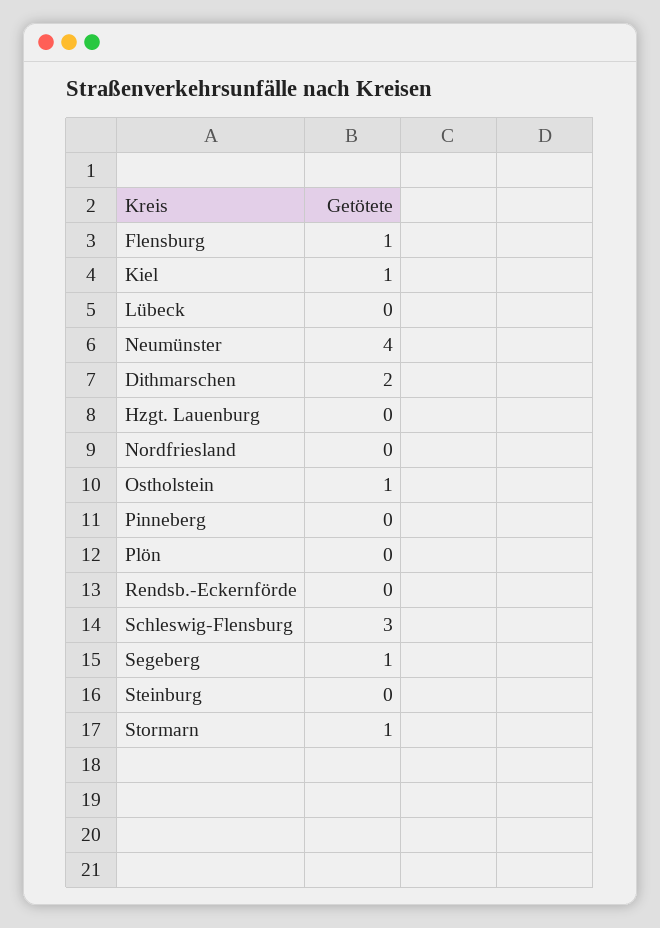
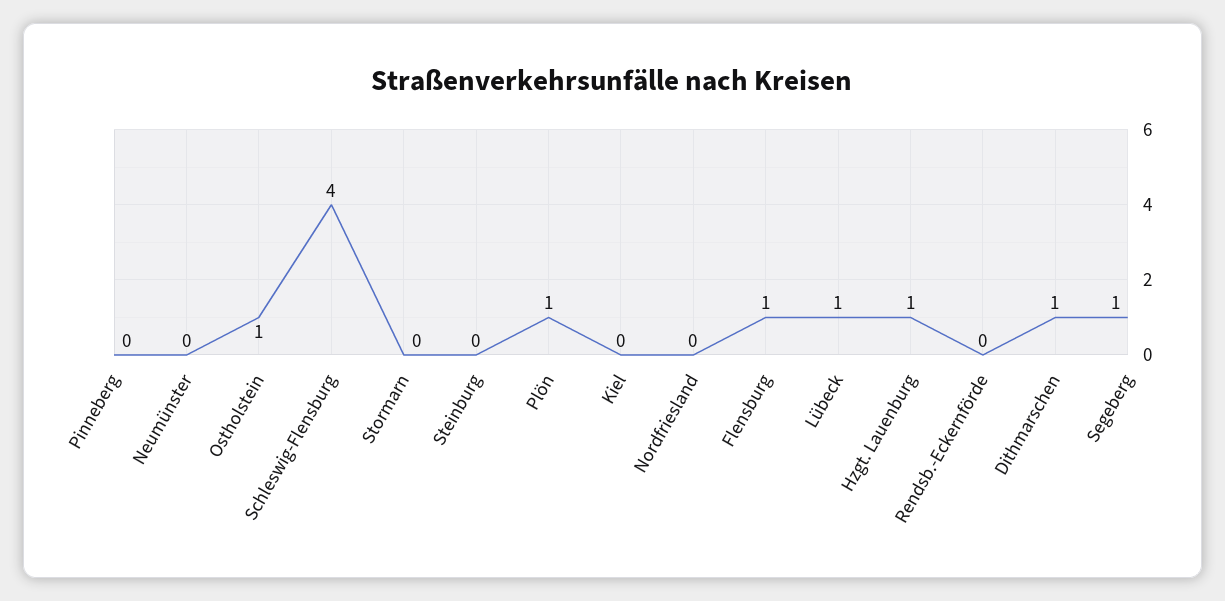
Kiel: 1 -> 0
Lübeck: 0 -> 1
Neumünster: 4 -> 0
Dithmarschen: 2 -> 1
Hzgt. Lauenburg: 0 -> 1
Plön: 0 -> 1
Schleswig-Flensburg: 3 -> 4
Stormarn: 1 -> 0

